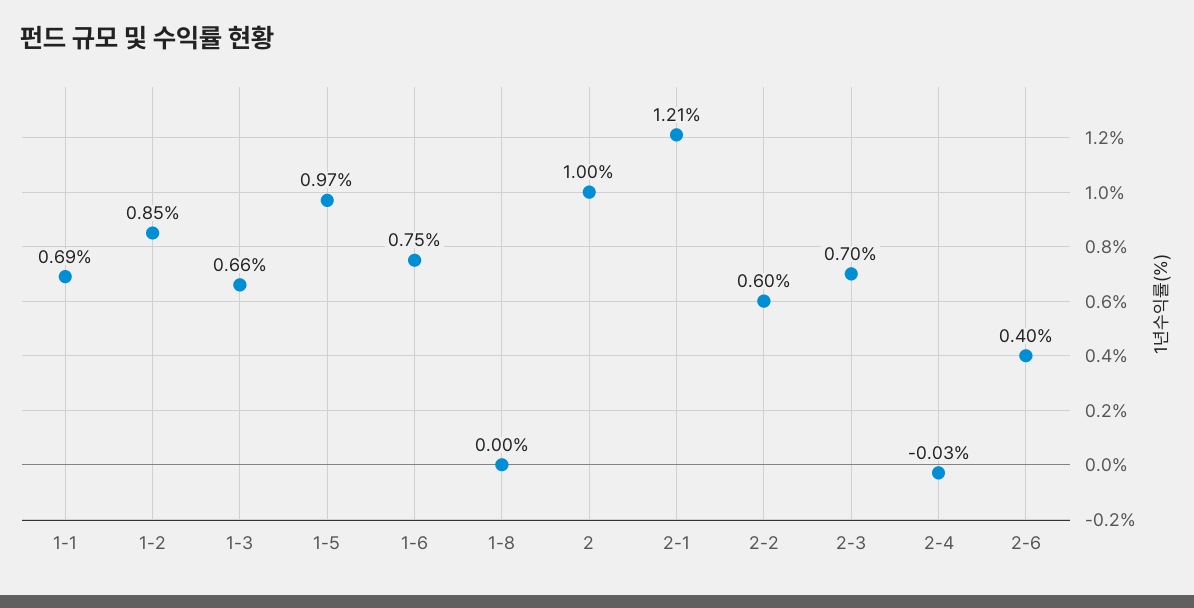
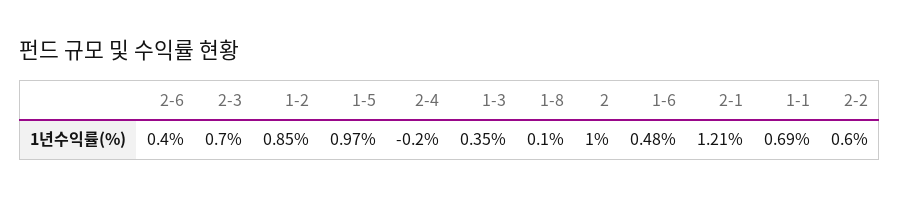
1-3: 0.66 -> 0.35
1-6: 0.75 -> 0.48
1-8: 0 -> 0.1
2-4: -0.03 -> -0.2

